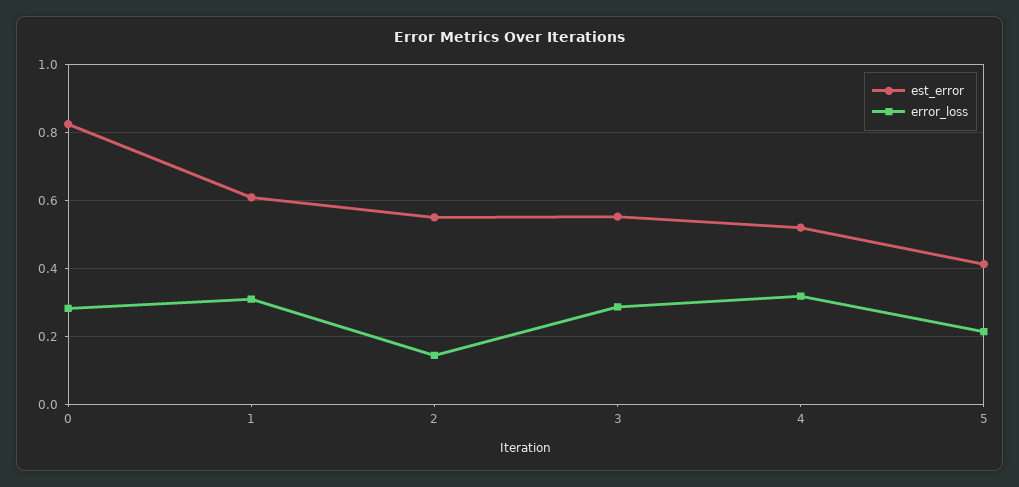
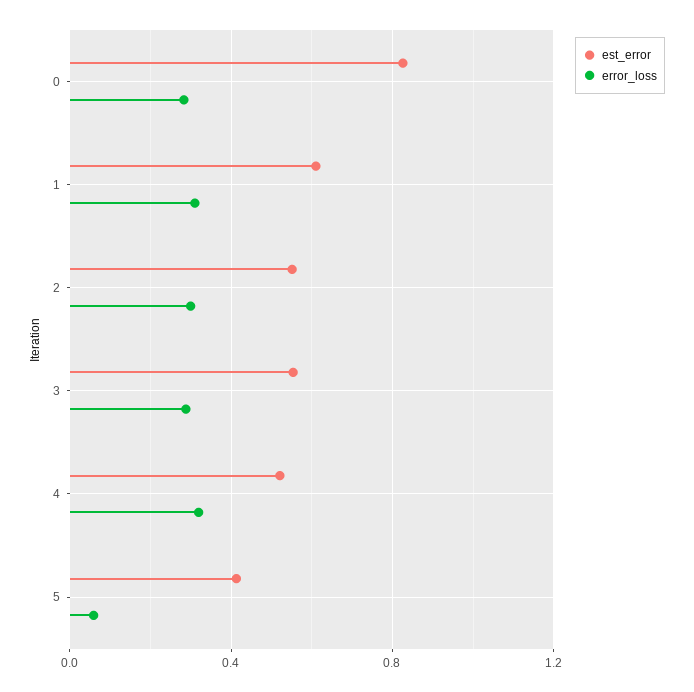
error_loss, 2: 0.14 -> 0.3
error_loss, 5: 0.22 -> 0.05

